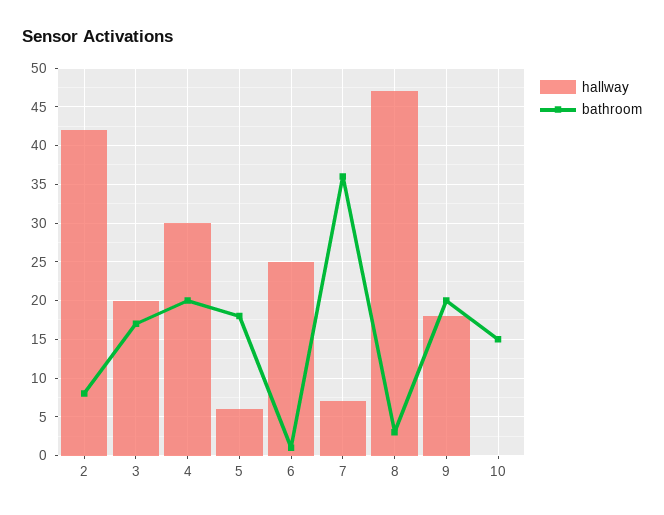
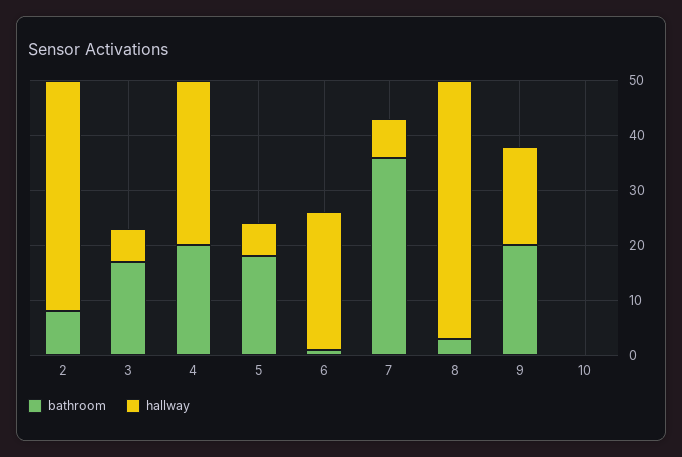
hallway, 3: 20 -> 5
bathroom, 10: 15 -> 0

